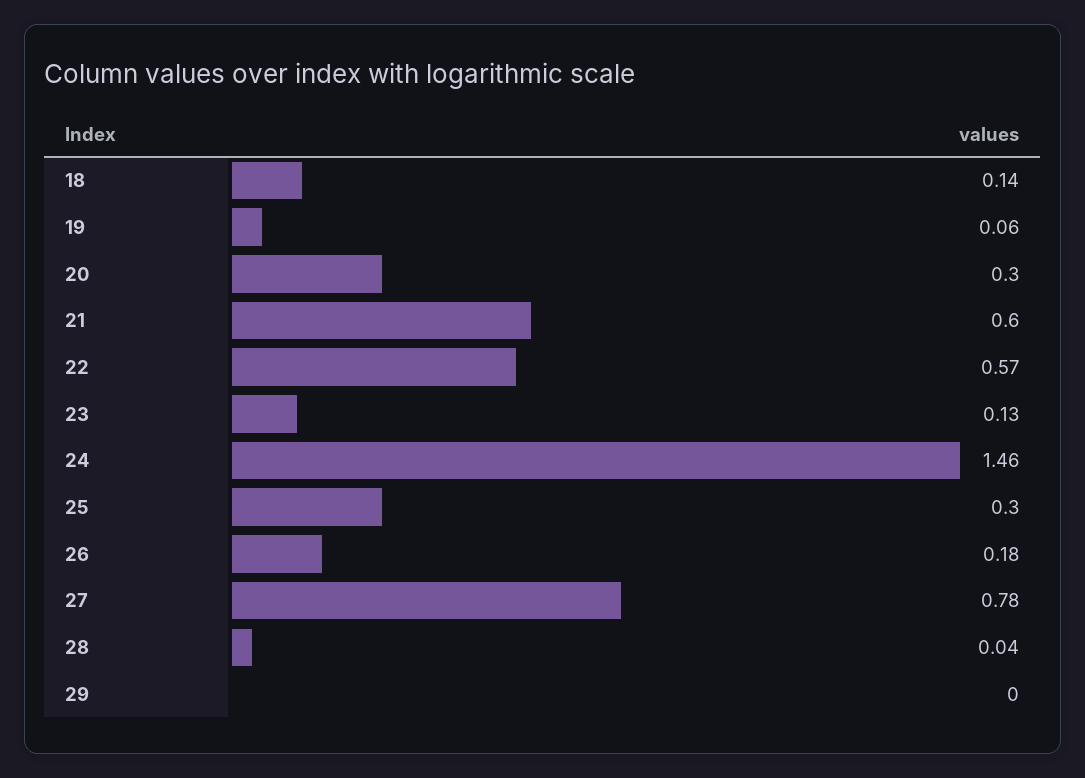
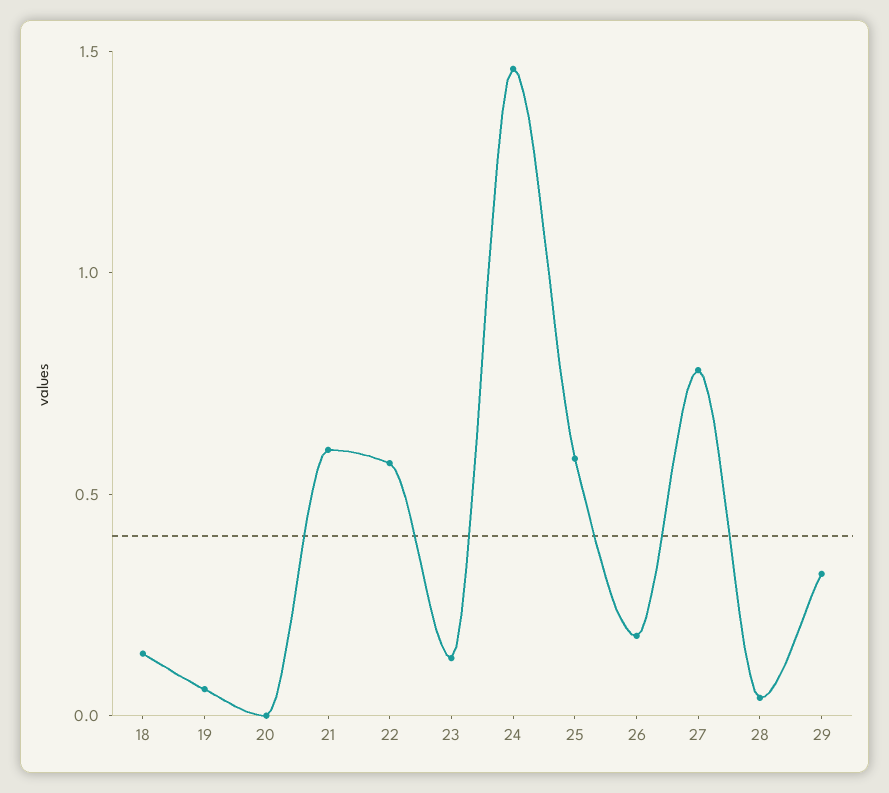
20: 0.3 -> 0
25: 0.3 -> 0.6
29: 0 -> 0.3

